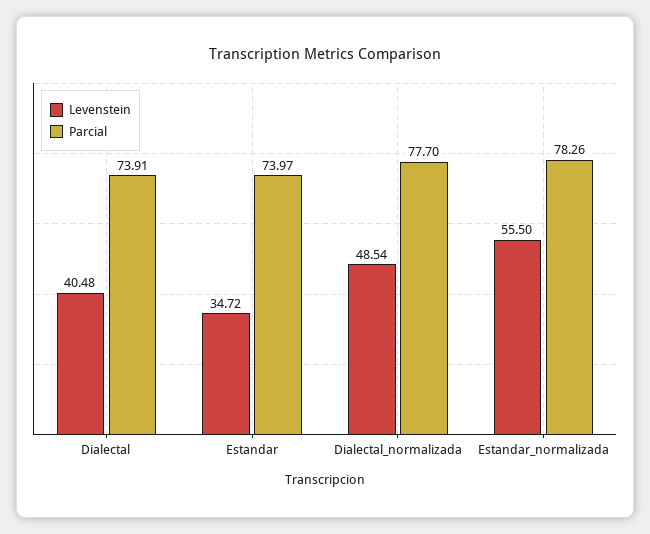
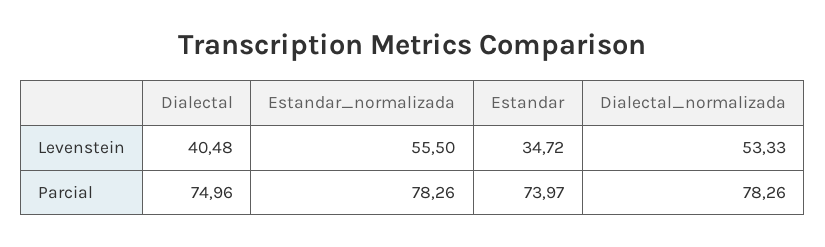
Parcial, Dialectal: 73.91 -> 74.96
Levenstein, Dialectal_normalizada: 48.54 -> 53.33
Parcial, Dialectal_normalizada: 77.7 -> 78.26

